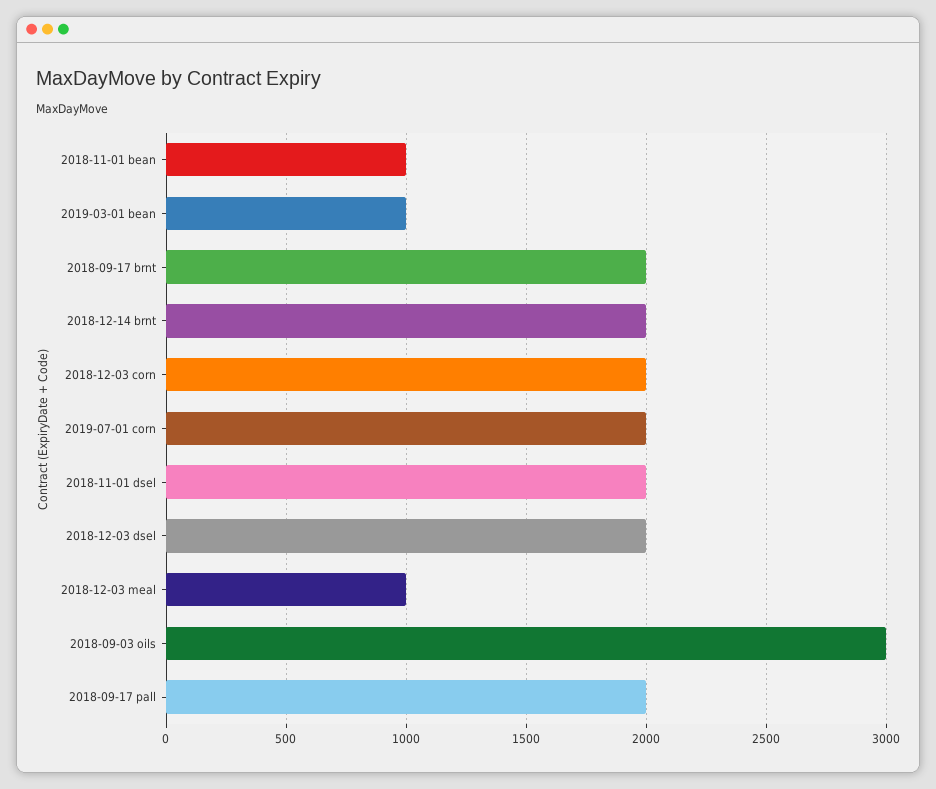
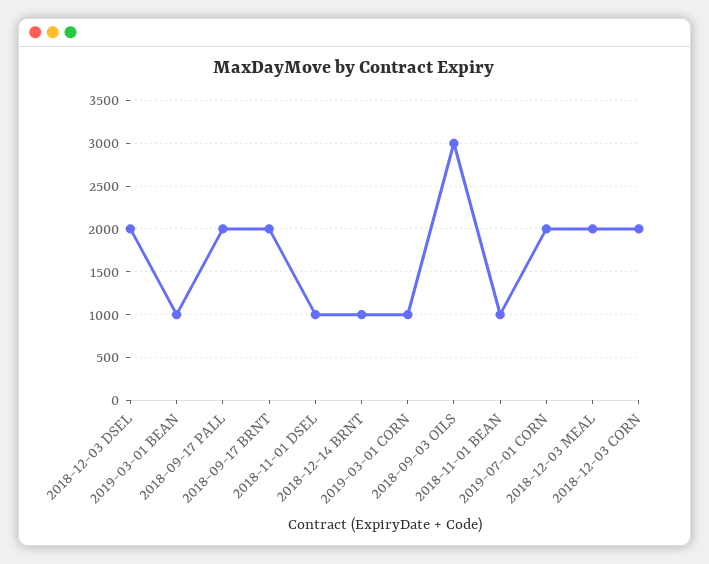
2018-12-14 brnt: 2000 -> 1000
2018-11-01 dsel: 2000 -> 1000
2018-12-03 meal: 1000 -> 2000
2019-03-01 CORN: none -> 1000

